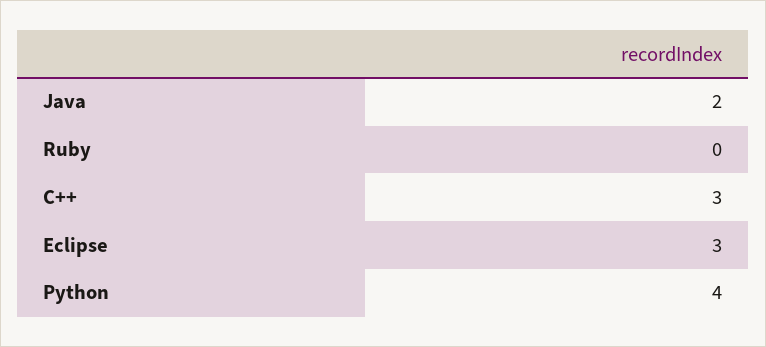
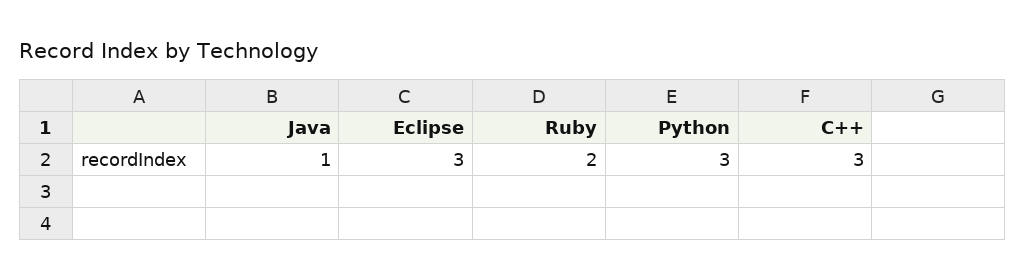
Java: 2 -> 1
Ruby: 0 -> 2
Python: 4 -> 3

